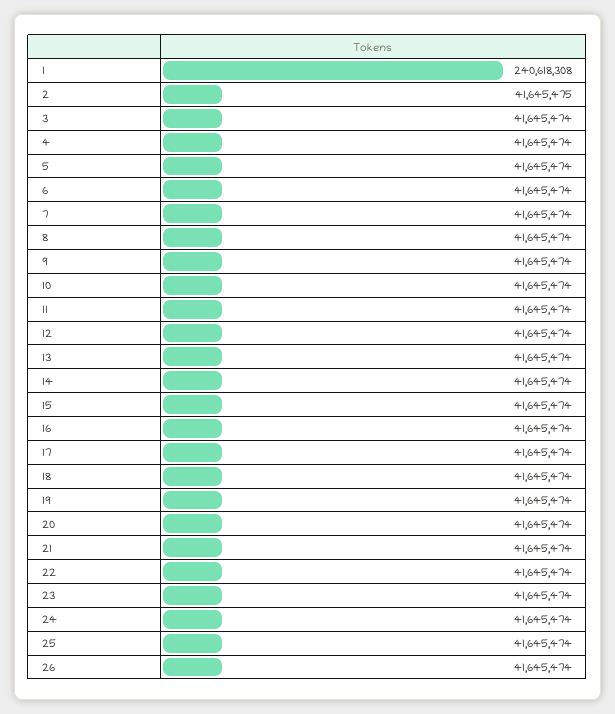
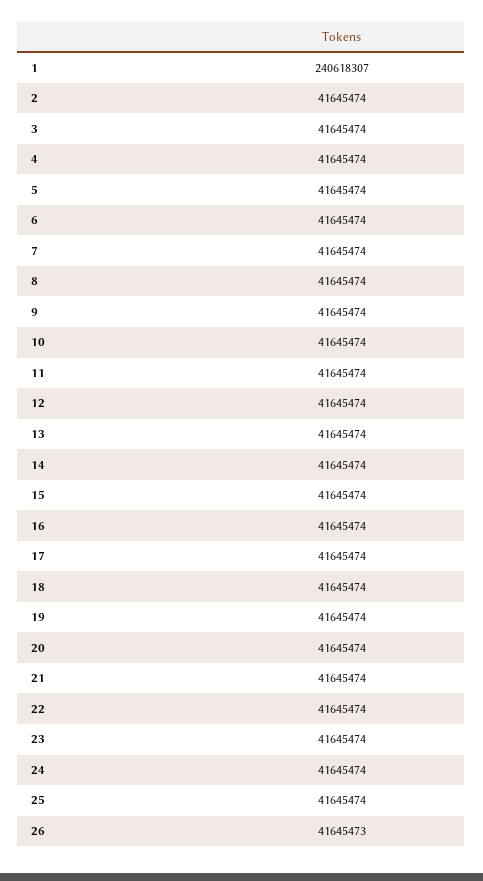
1: 240618308 -> 240618307
2: 41645475 -> 41645474
26: 41645474 -> 41645473

